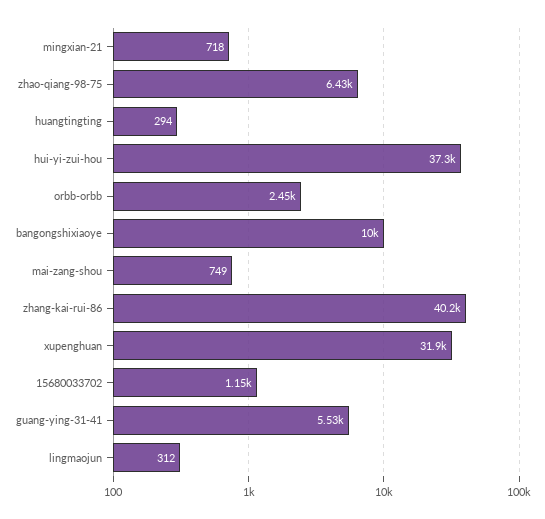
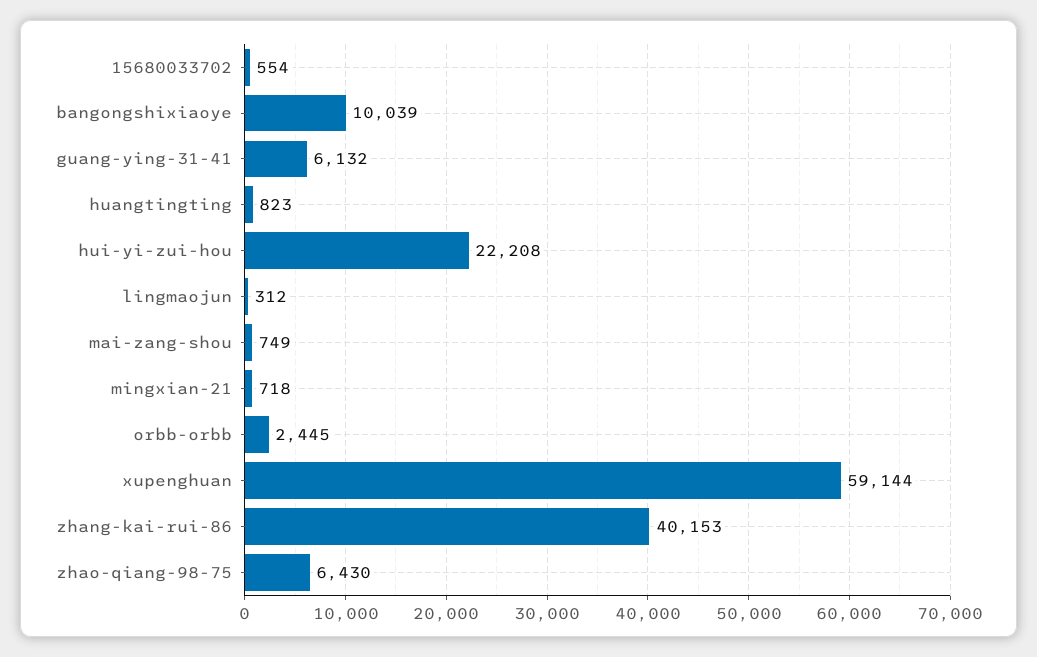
huangtingting: 294 -> 823
hui-yi-zui-hou: 37300 -> 22208
xupenghuan: 31900 -> 59144
15680033702: 1150 -> 554
guang-ying-31-41: 5530 -> 6132

